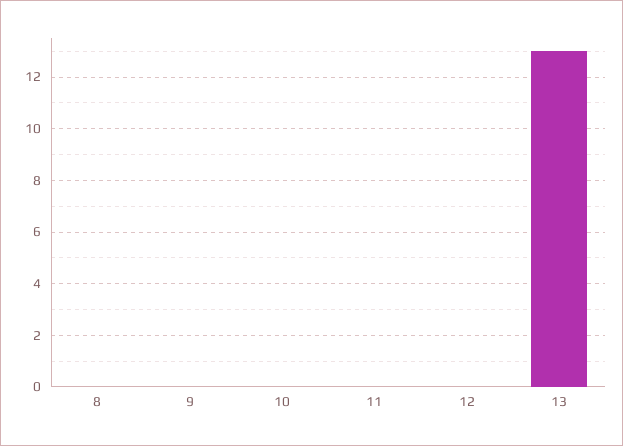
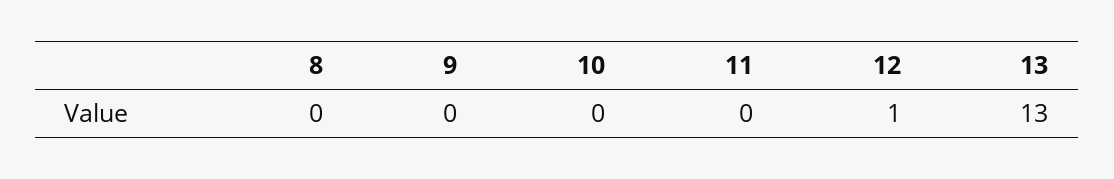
12: 0 -> 1

